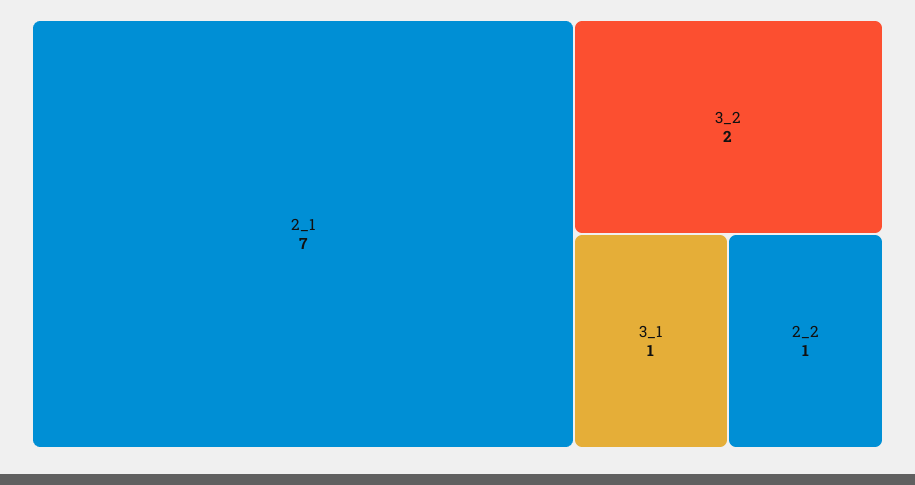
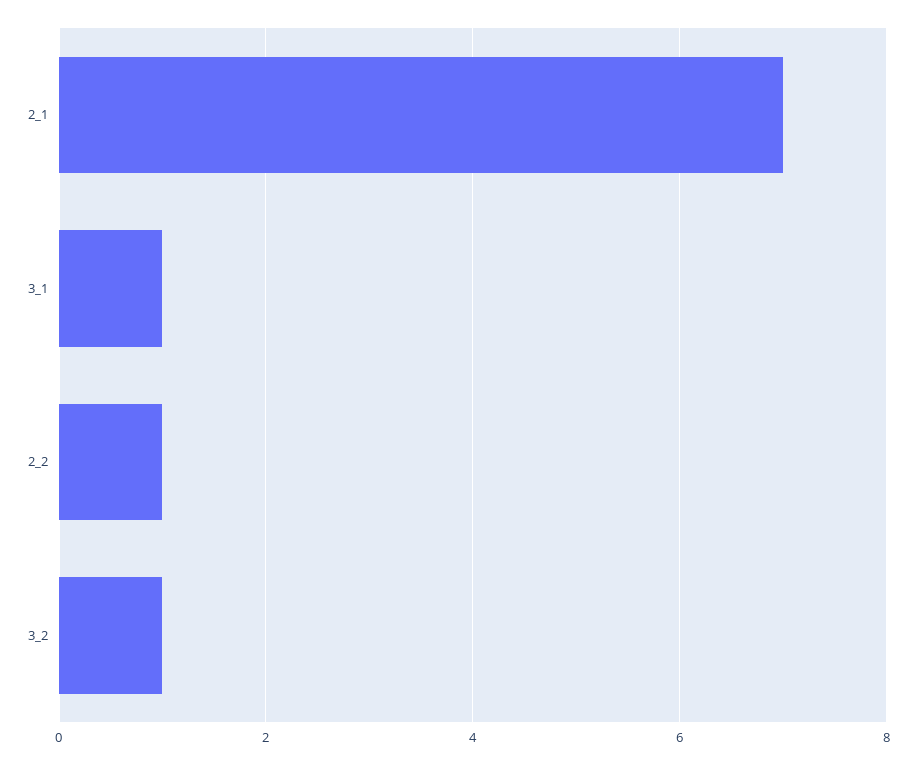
3_2: 2 -> 1

